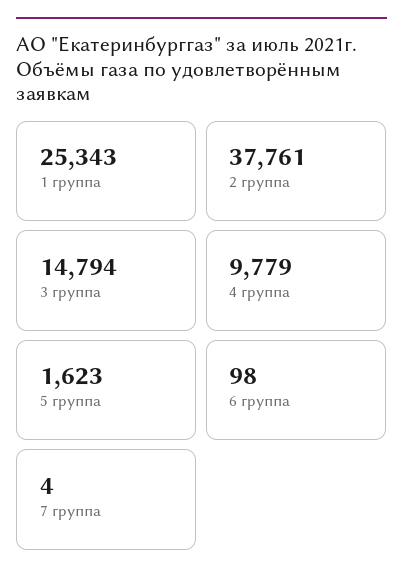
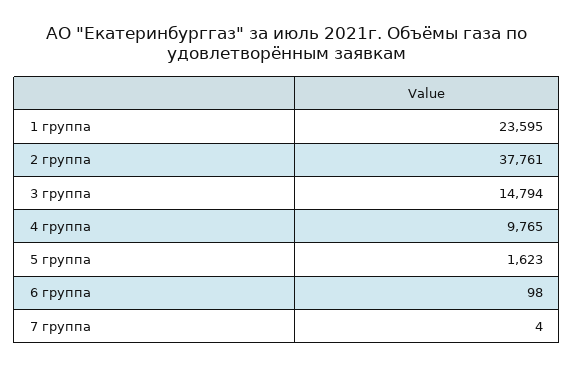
1 группа: 25343 -> 23595
4 группа: 9779 -> 9765

